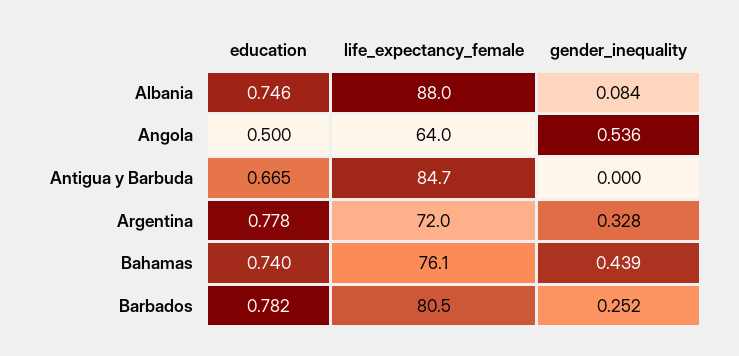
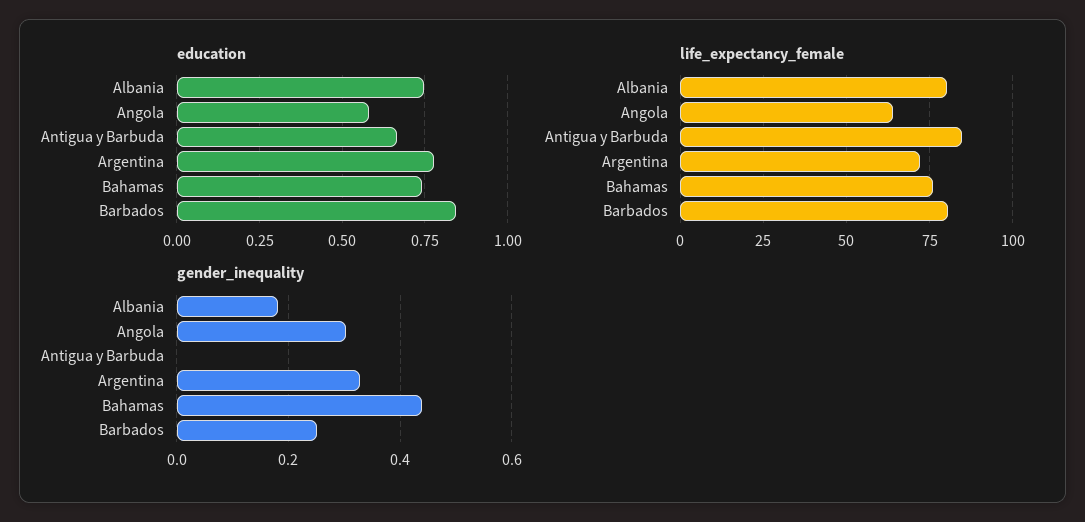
life_expectancy_female, Albania: 88 -> 80
gender_inequality, Albania: 0.084 -> 0.18
education, Angola: 0.5 -> 0.575
gender_inequality, Angola: 0.536 -> 0.3
education, Barbados: 0.782 -> 0.85

